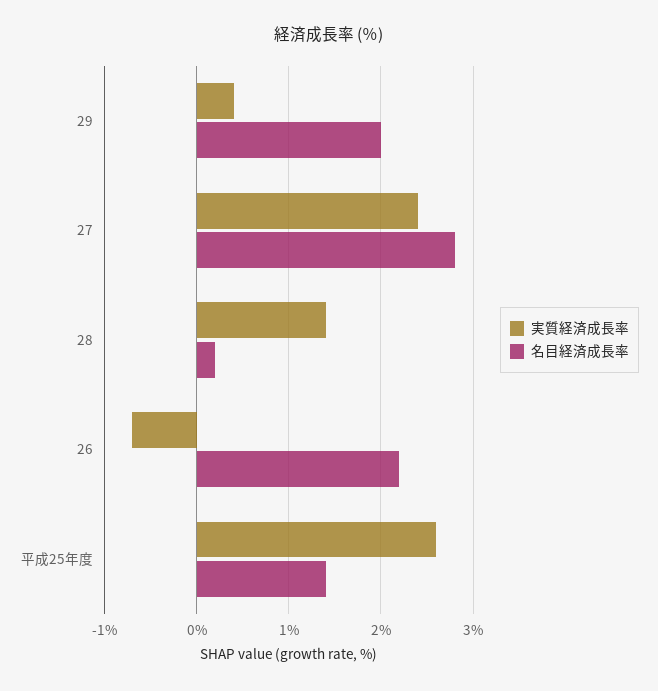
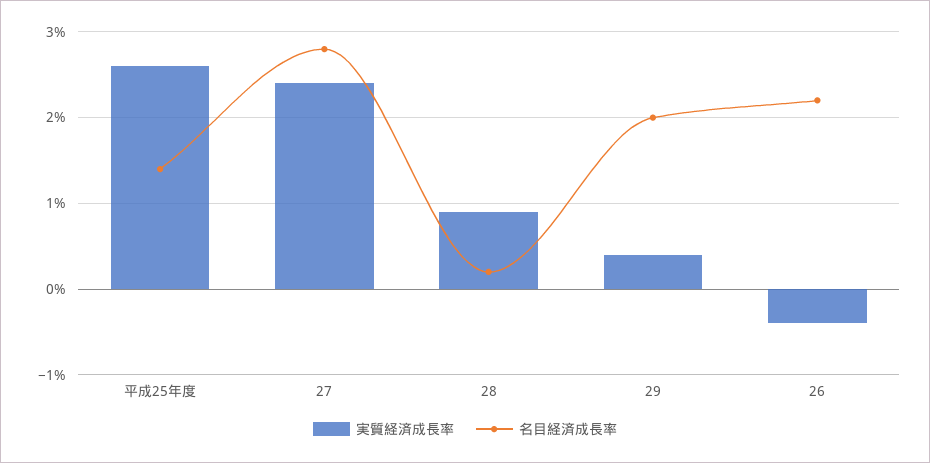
実質経済成長率, 28: 1.4 -> 0.9
実質経済成長率, 26: -0.7 -> -0.4

